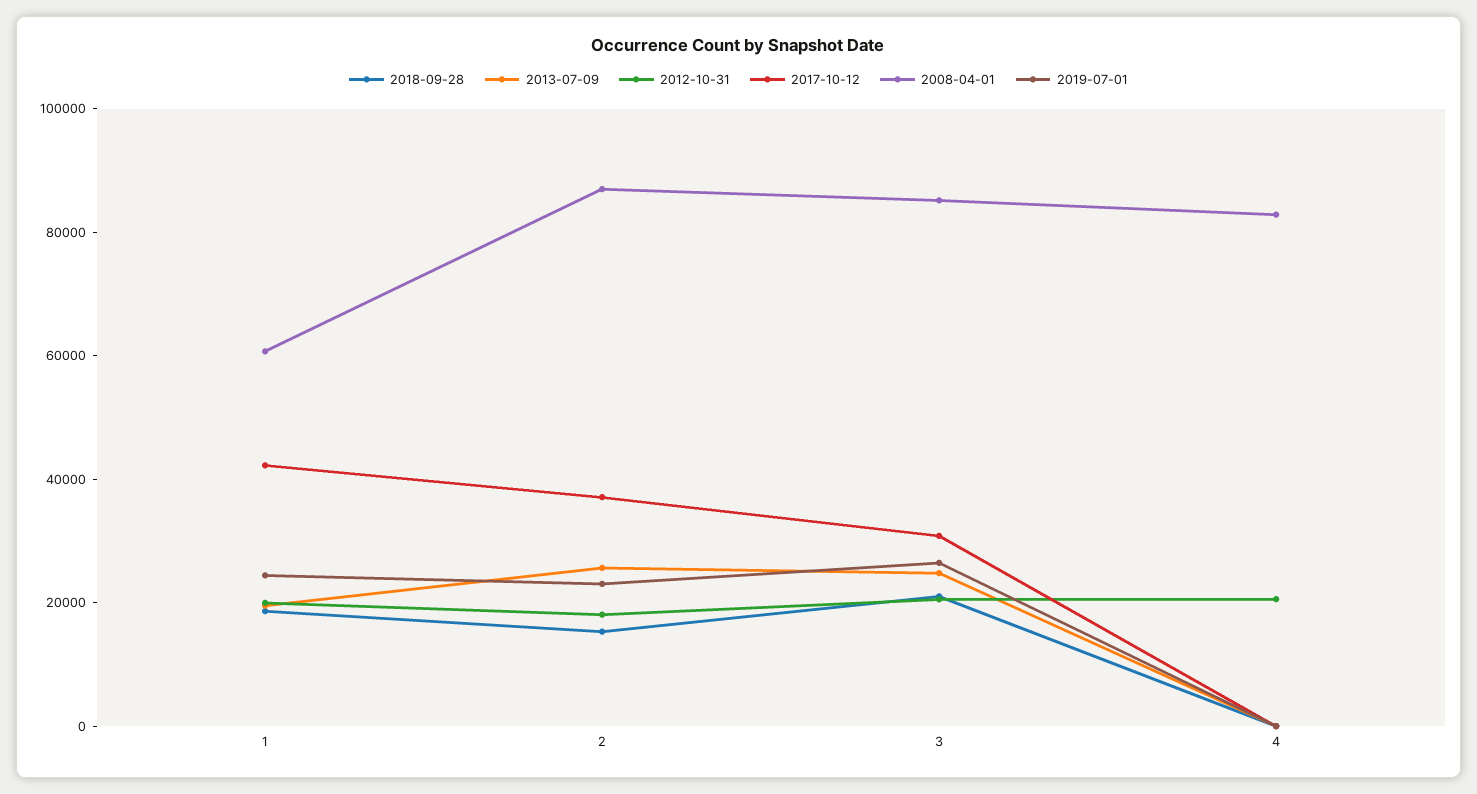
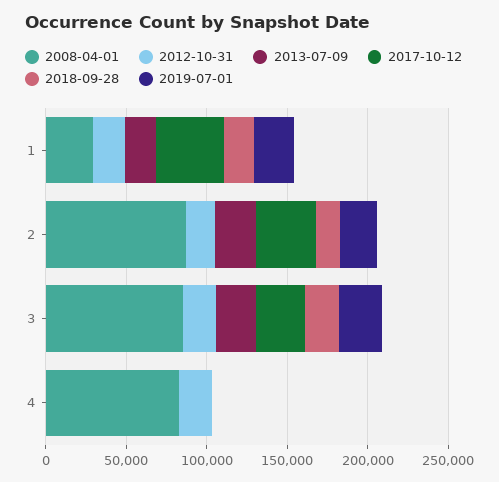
2008-04-01, 1: 60000 -> 30000

